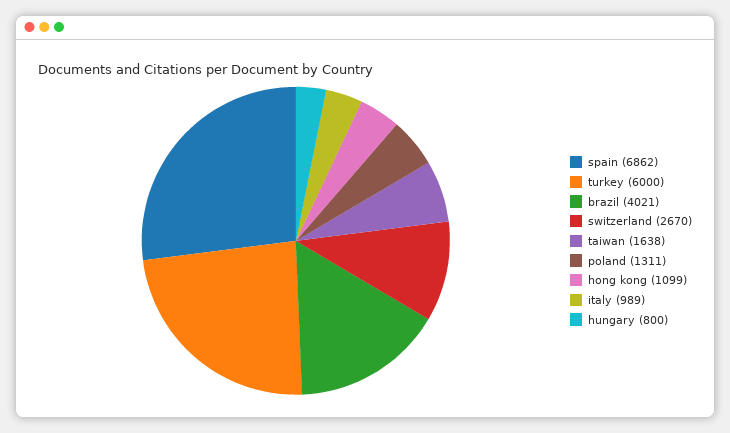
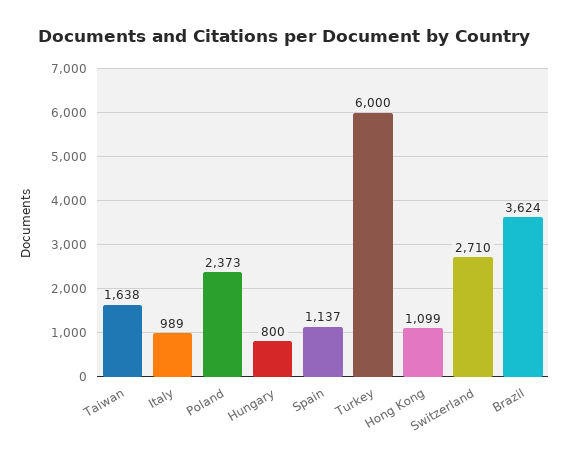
spain: 6862 -> 1137
brazil: 4021 -> 3624
switzerland: 2670 -> 2710
poland: 1311 -> 2373

